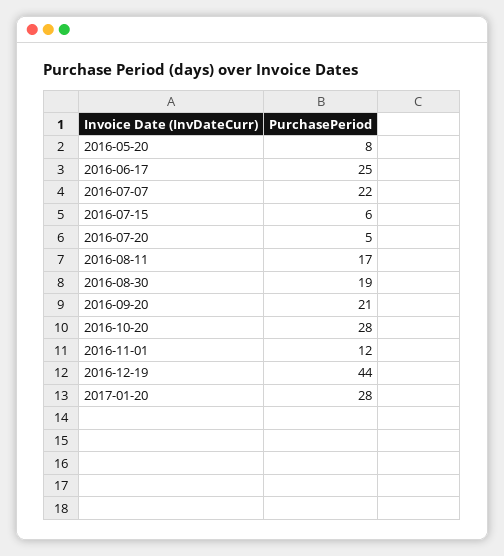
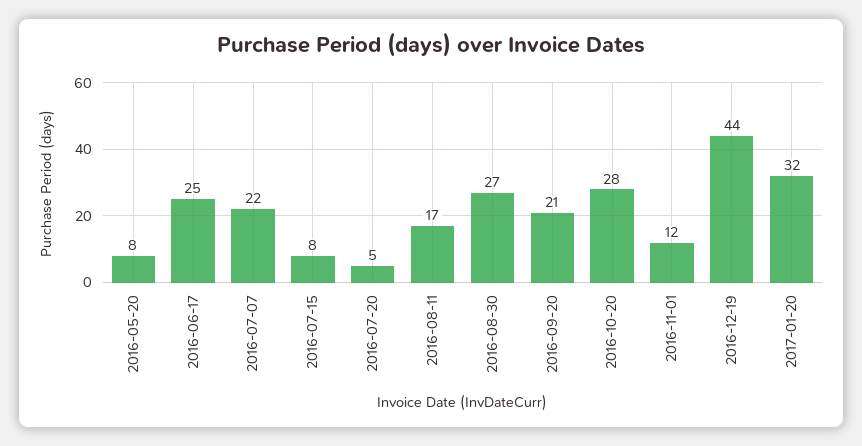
2016-07-15: 6 -> 8
2016-08-30: 19 -> 27
2017-01-20: 28 -> 32

